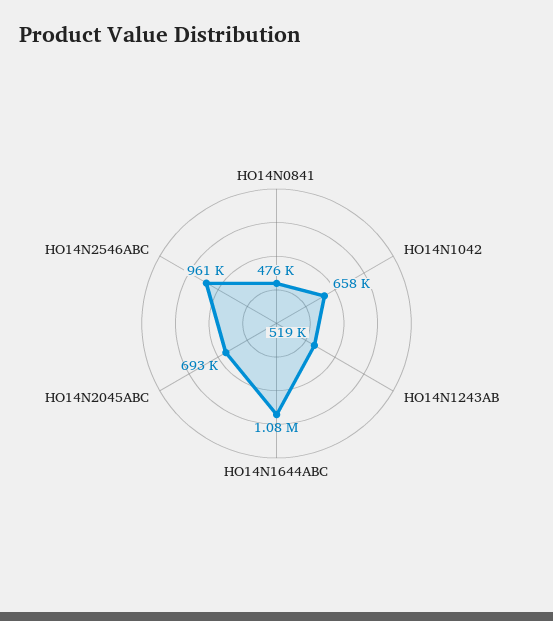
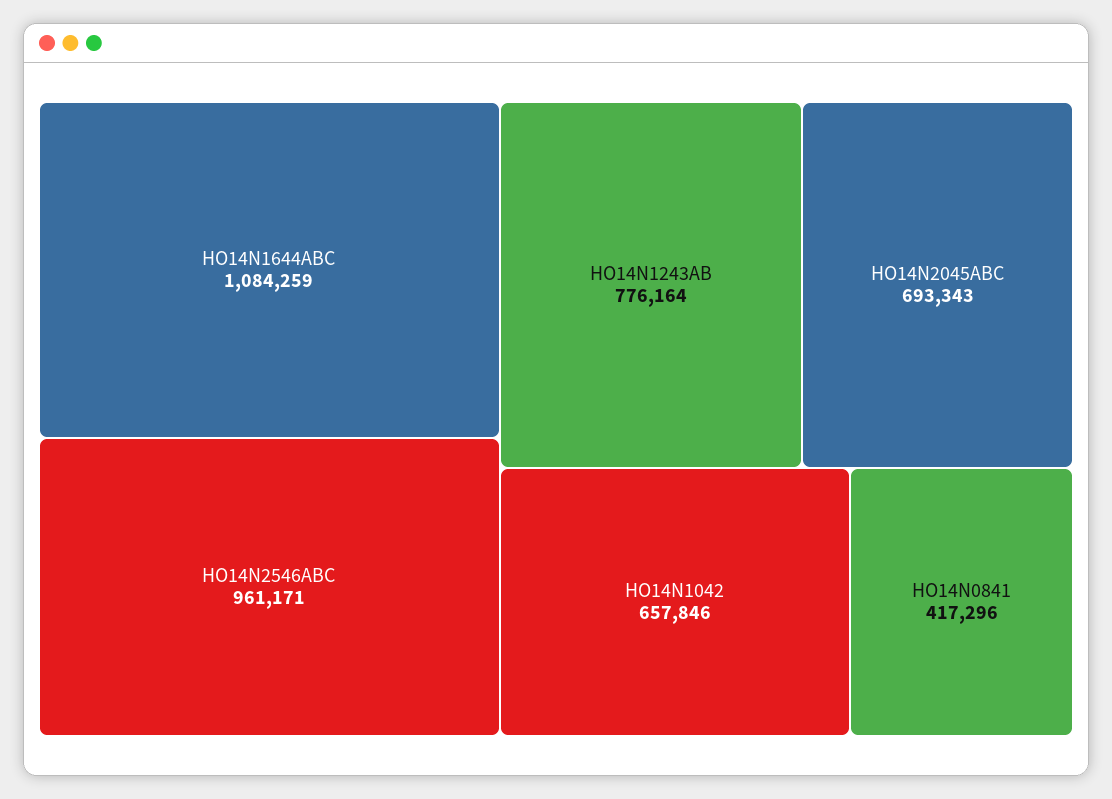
HO14N0841: 476000 -> 417296
HO14N1243AB: 519000 -> 776164

